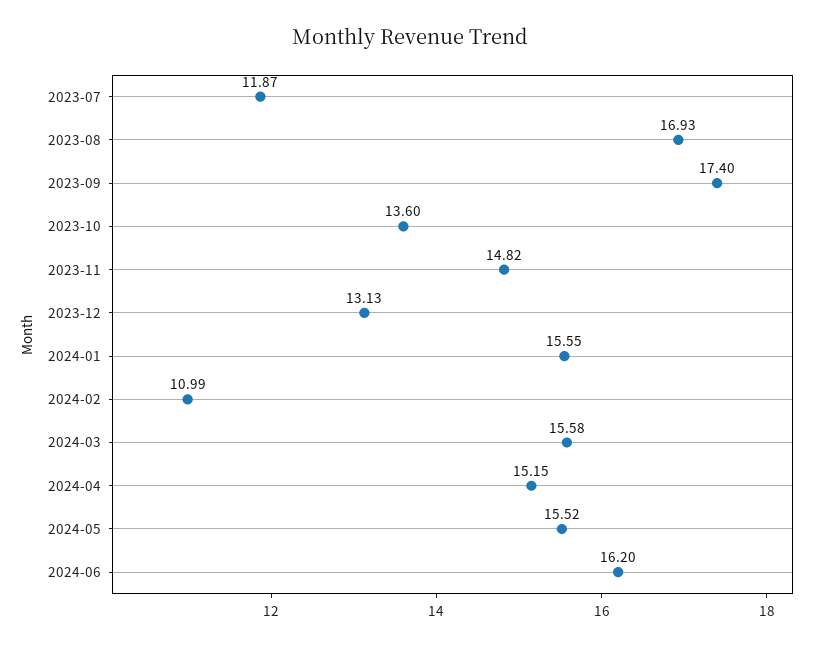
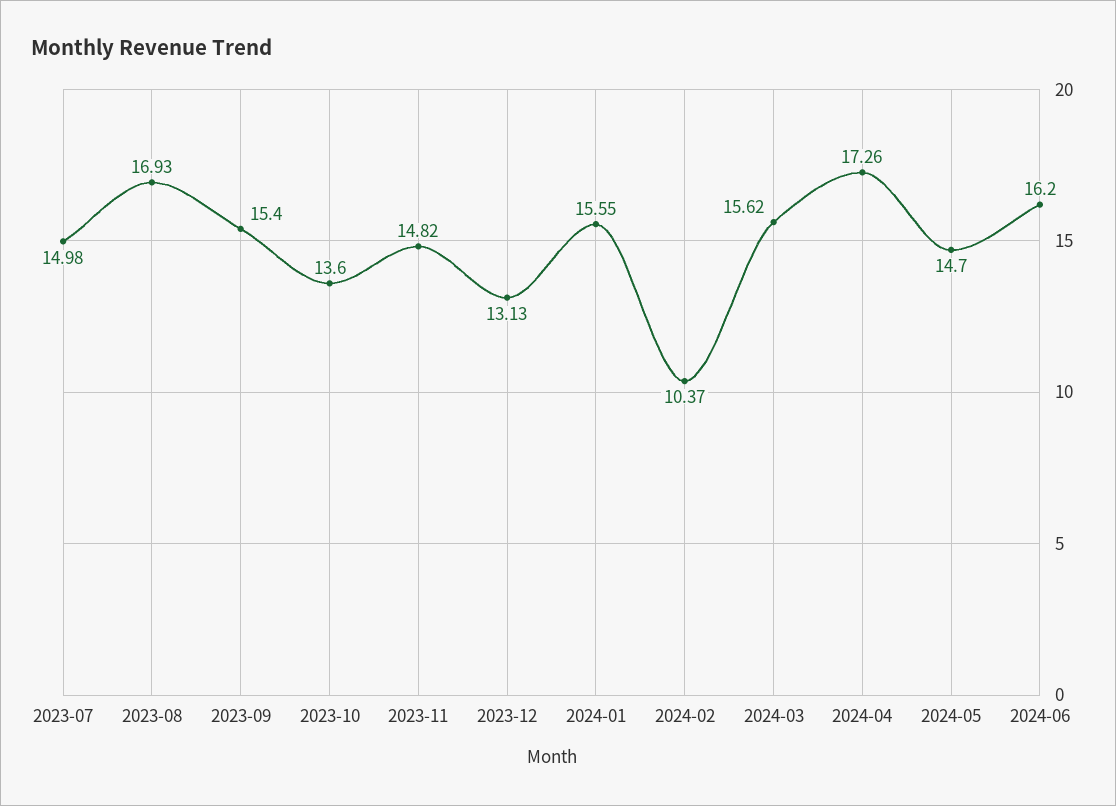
2023-07: 11.87 -> 14.98
2023-09: 17.4 -> 15.4
2024-02: 10.99 -> 10.37
2024-03: 15.58 -> 15.62
2024-04: 15.15 -> 17.26
2024-05: 15.52 -> 14.7

